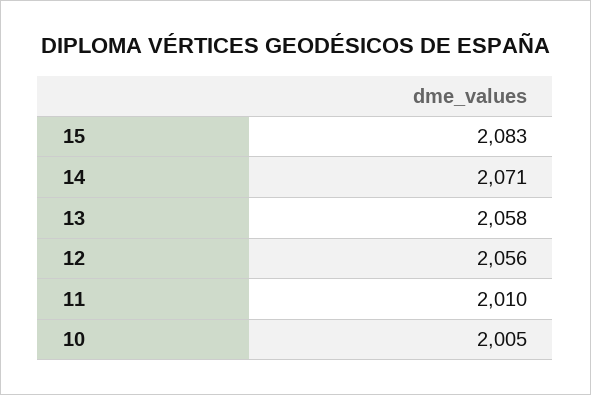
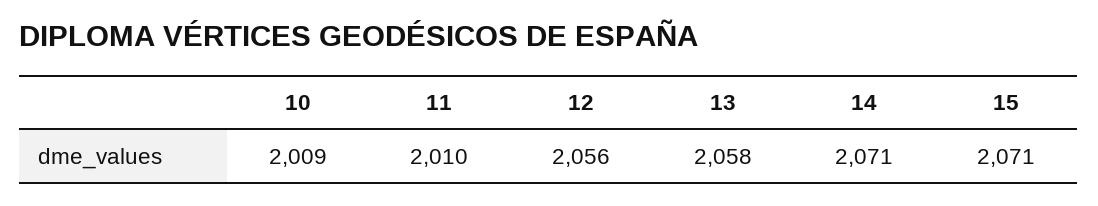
15: 2083 -> 2071
10: 2005 -> 2009

